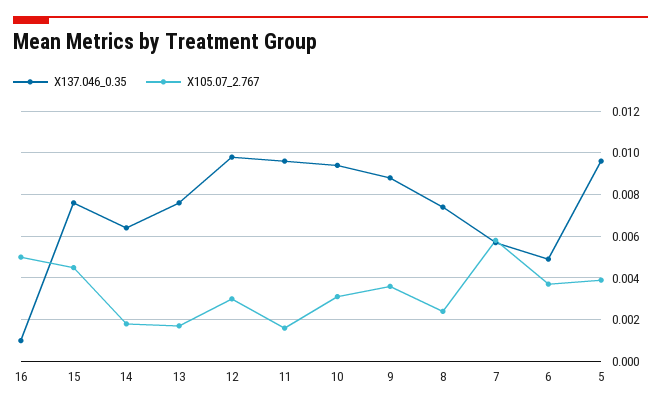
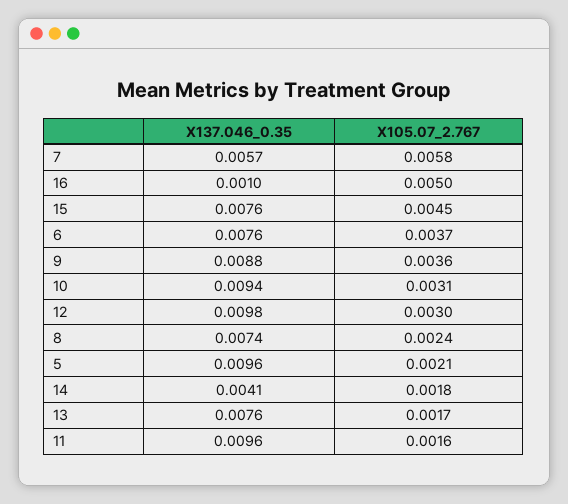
X137.046_0.35, 14: 0.0065 -> 0.0041
X137.046_0.35, 6: 0.005 -> 0.0076
X105.07_2.767, 5: 0.004 -> 0.0021

